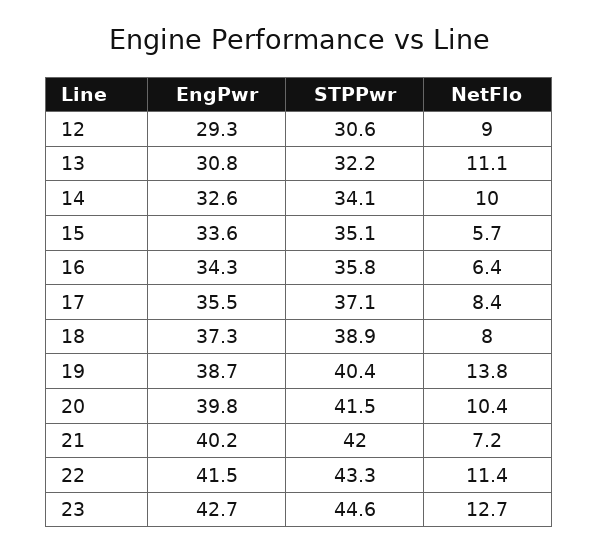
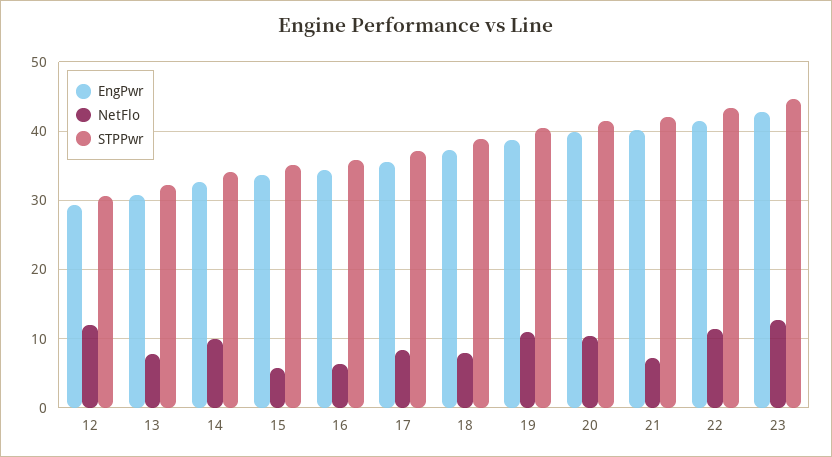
NetFlo, 12: 9 -> 12
NetFlo, 13: 11.1 -> 8
NetFlo, 19: 13.8 -> 11

